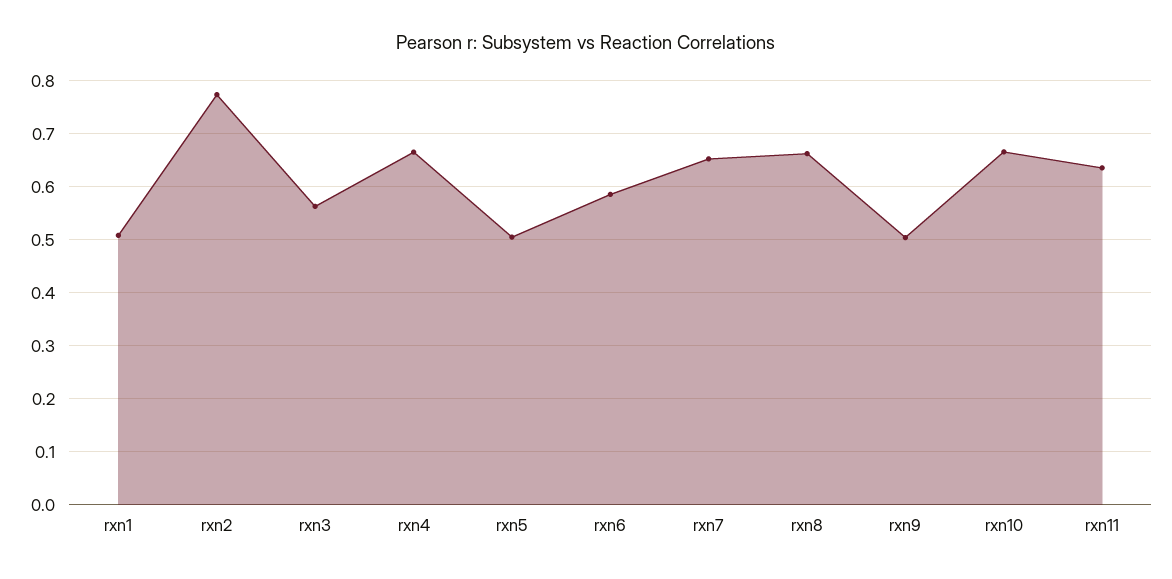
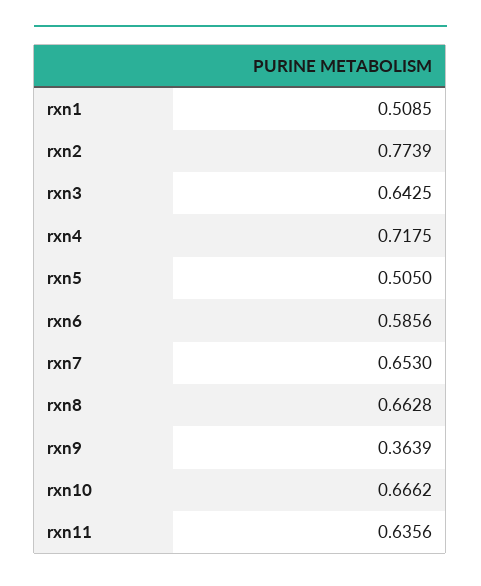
rxn3: 0.56 -> 0.6425
rxn4: 0.66 -> 0.7175
rxn9: 0.5 -> 0.3639

